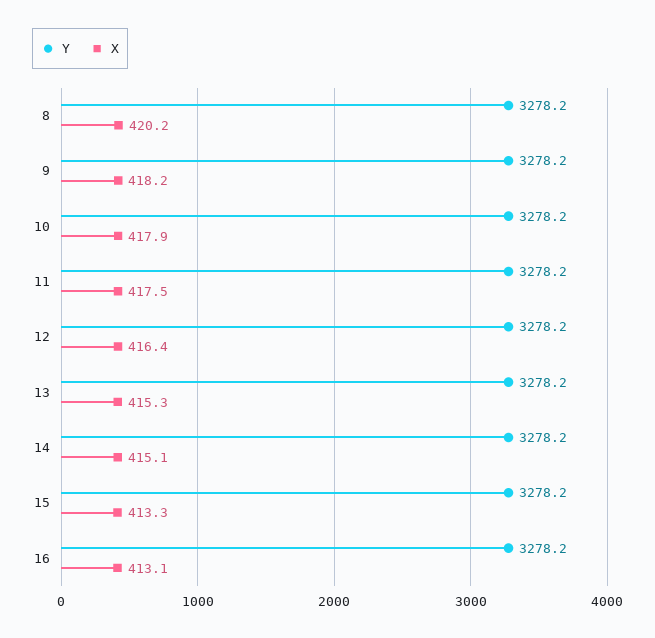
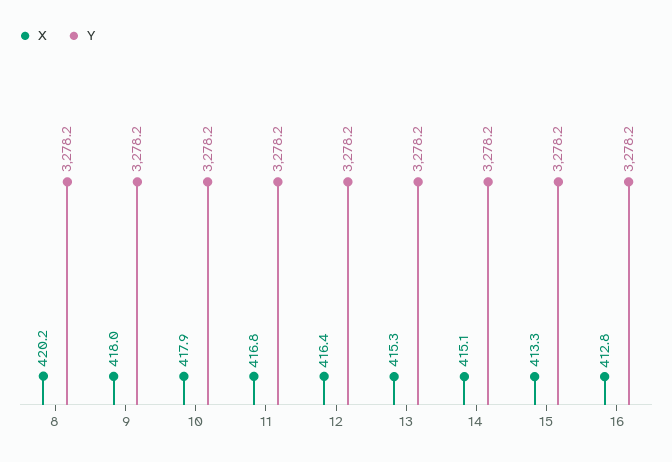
X, 9: 418.2 -> 418
X, 11: 417.5 -> 416.8
X, 16: 413.1 -> 412.8

